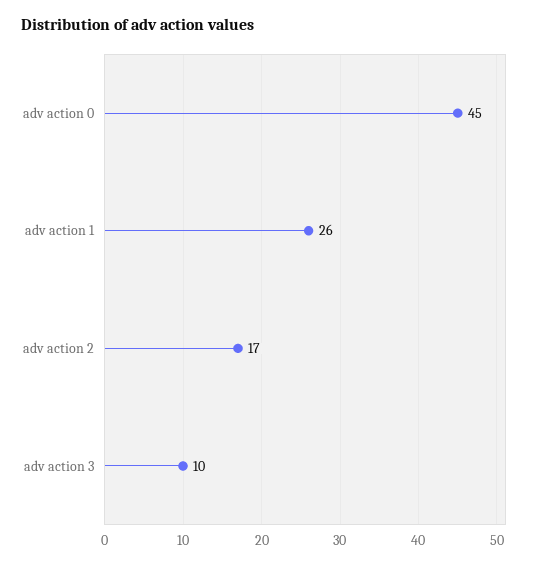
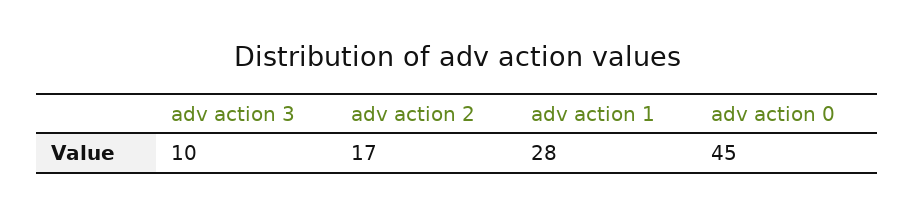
adv action 1: 26 -> 28

